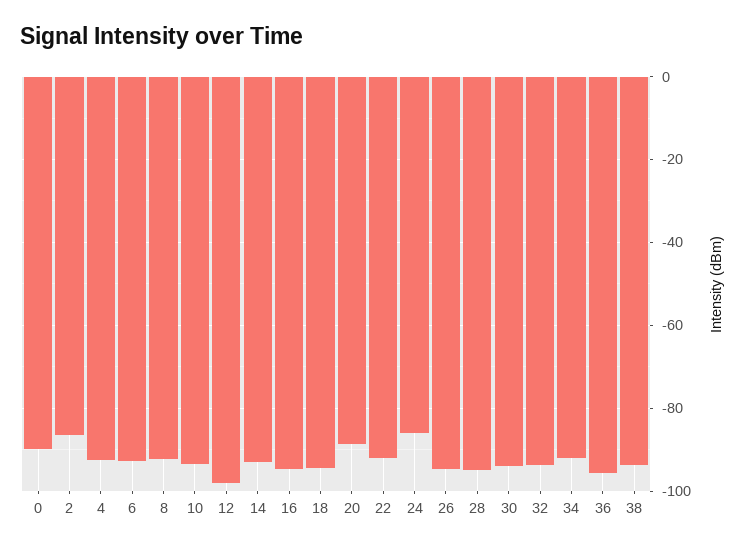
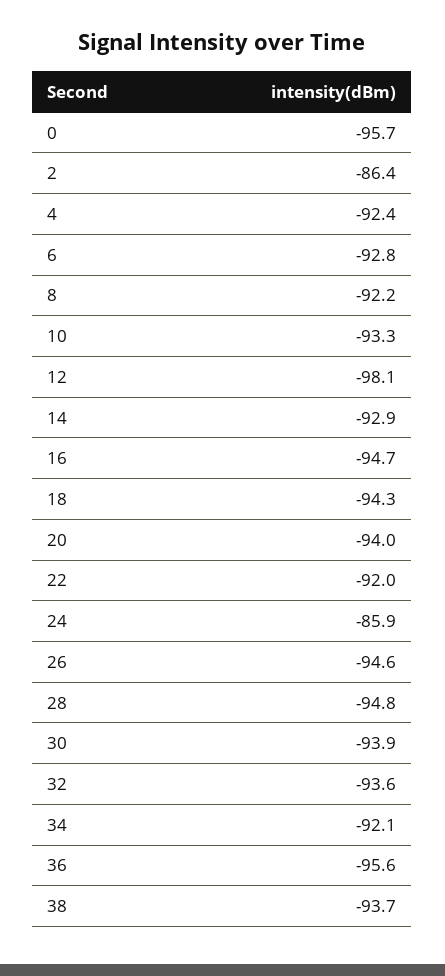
0: -90 -> -95.7
20: -88 -> -94

